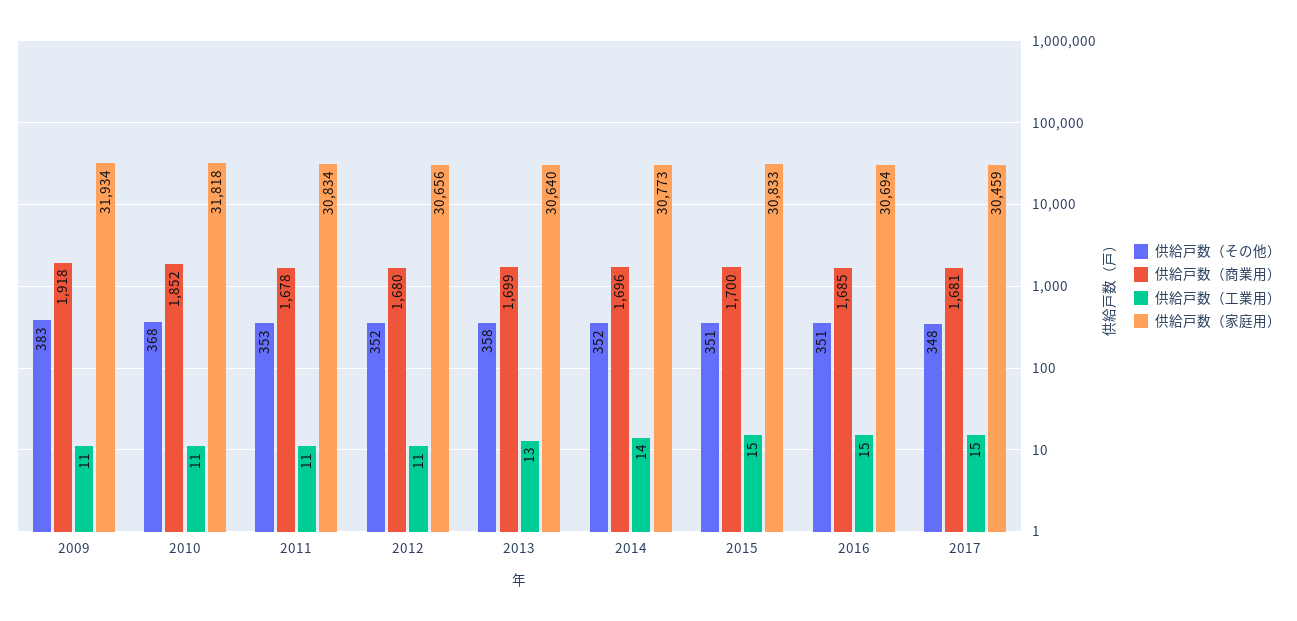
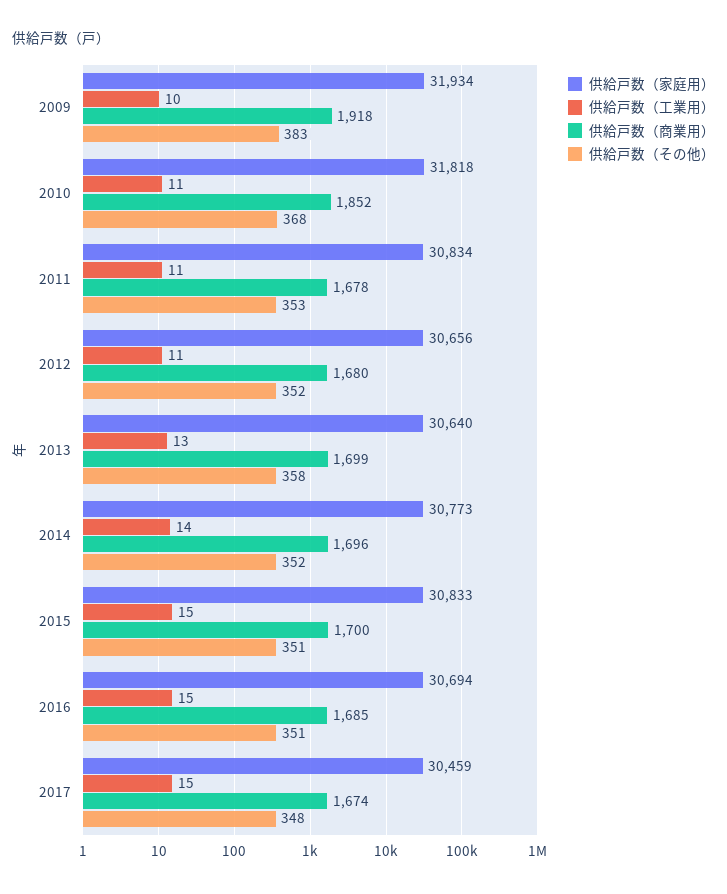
供給戸数（工業用）, 2009: 11 -> 10
供給戸数（商業用）, 2017: 1681 -> 1674

